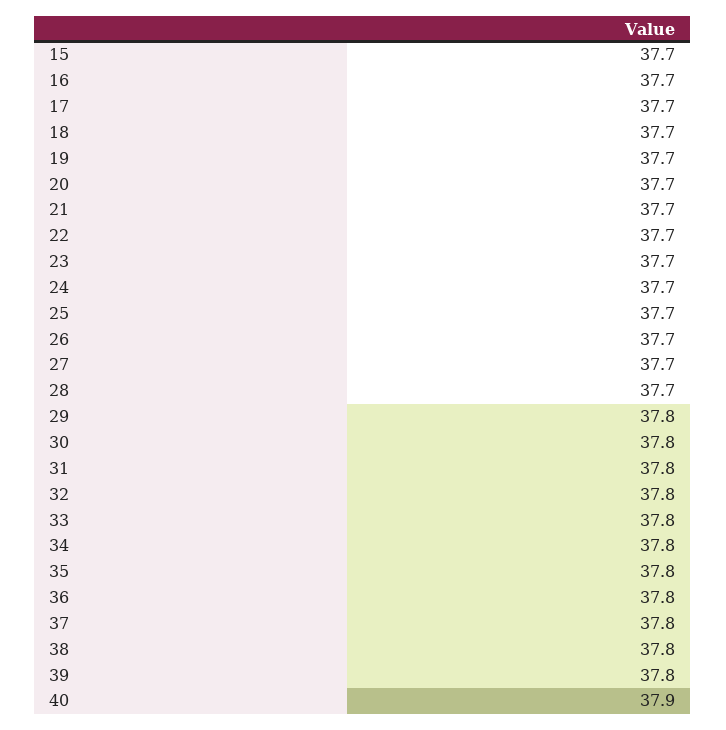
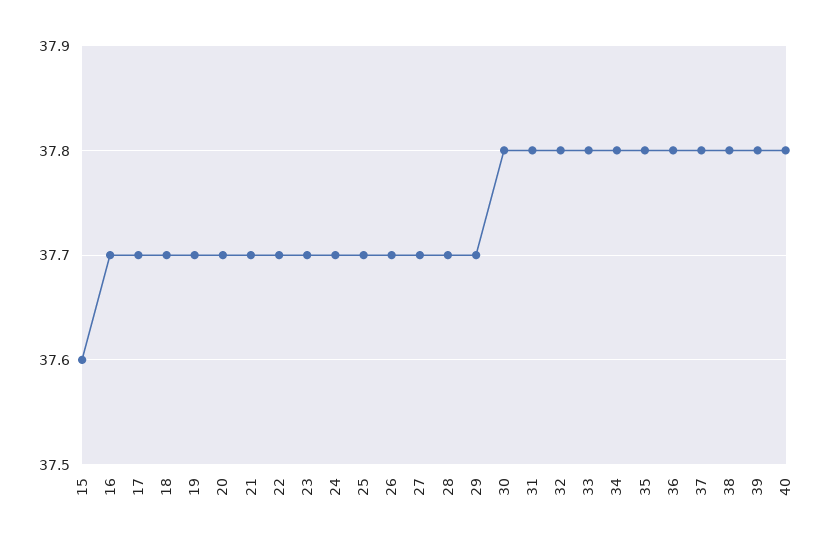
15: 37.7 -> 37.6
29: 37.8 -> 37.7
40: 37.9 -> 37.8

